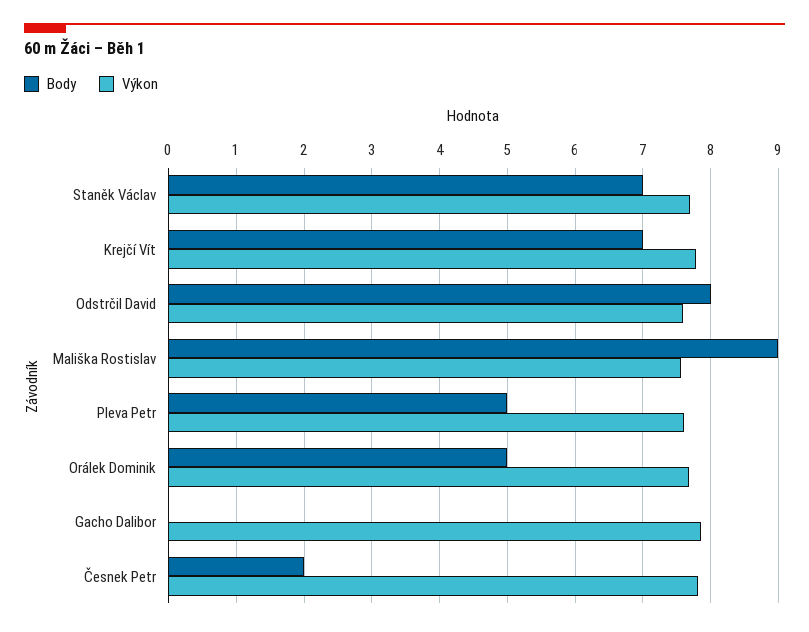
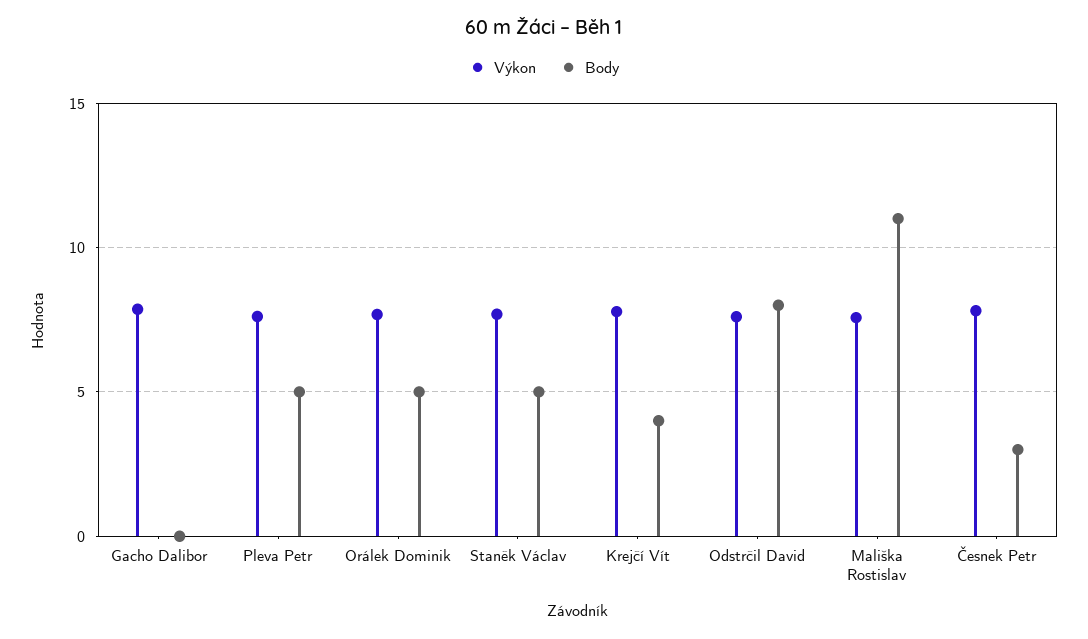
Body, Staněk Václav: 7 -> 5
Body, Krejčí Vít: 7 -> 4
Body, Mališka Rostislav: 9 -> 11
Body, Česnek Petr: 2 -> 3

